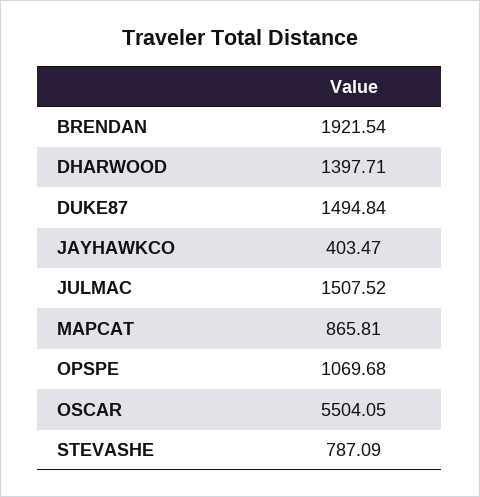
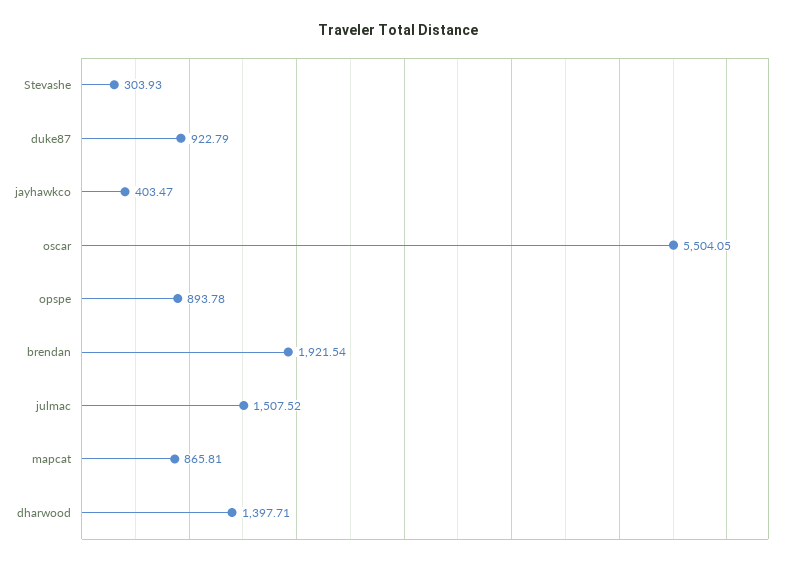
DUKE87: 1494.84 -> 922.79
OPSPE: 1069.68 -> 893.78
STEVASHE: 787.09 -> 303.93

